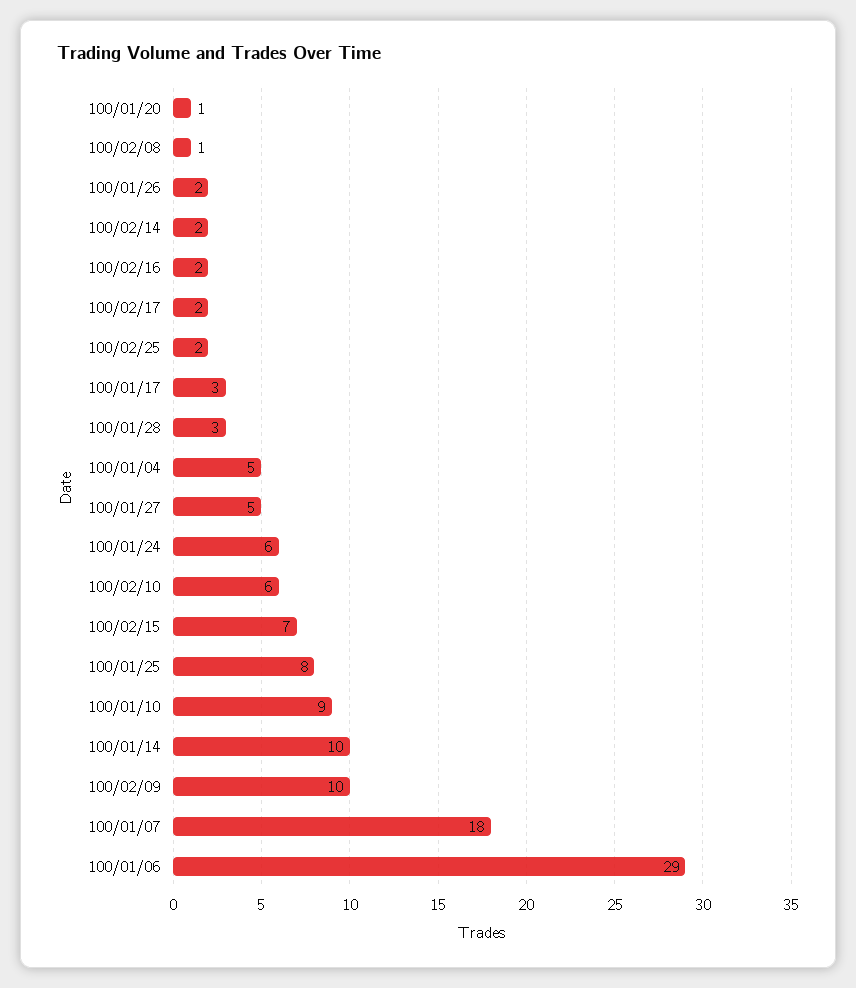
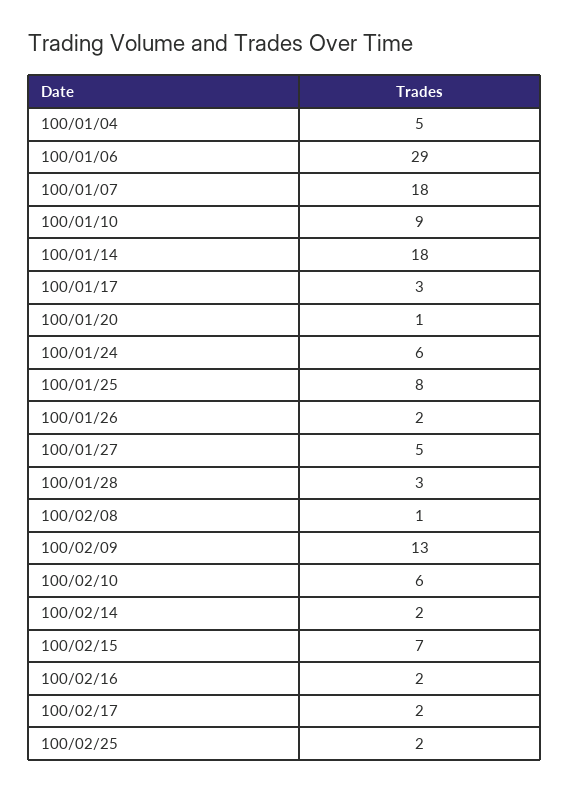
100/01/14: 10 -> 18
100/02/09: 10 -> 13

